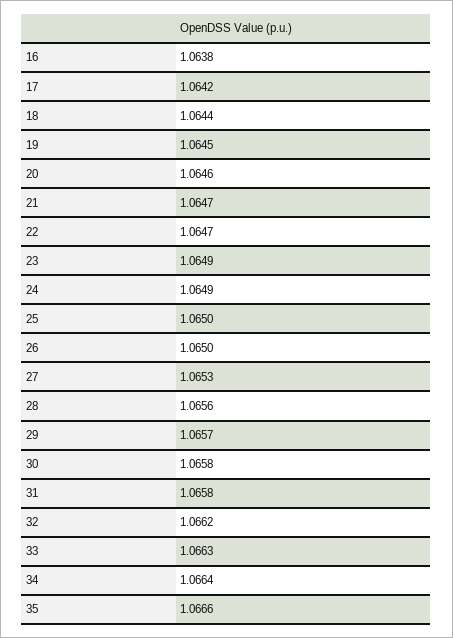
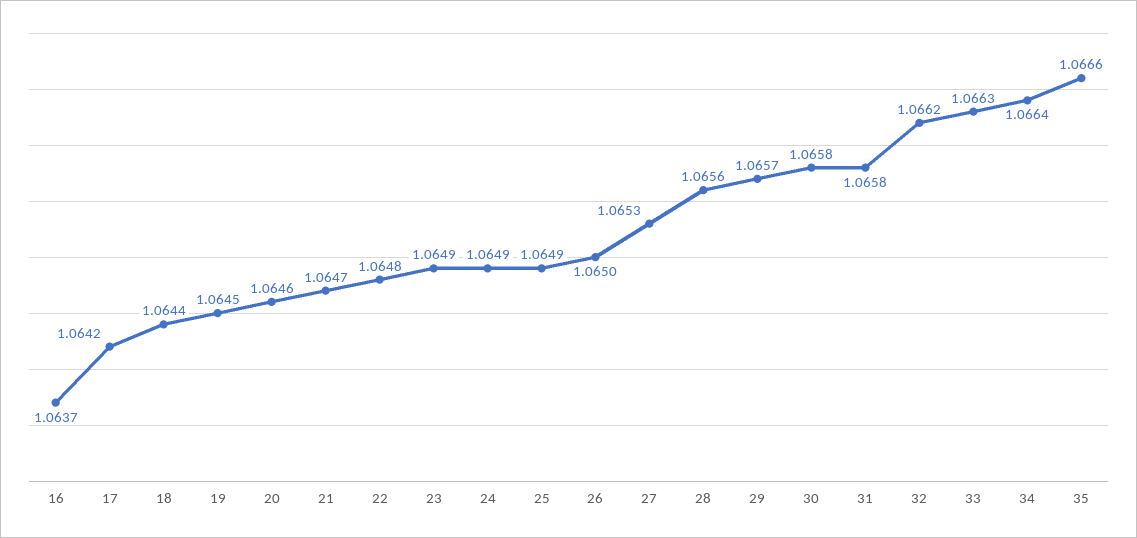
16: 1.0638 -> 1.0637
22: 1.0647 -> 1.0648
25: 1.065 -> 1.0649

